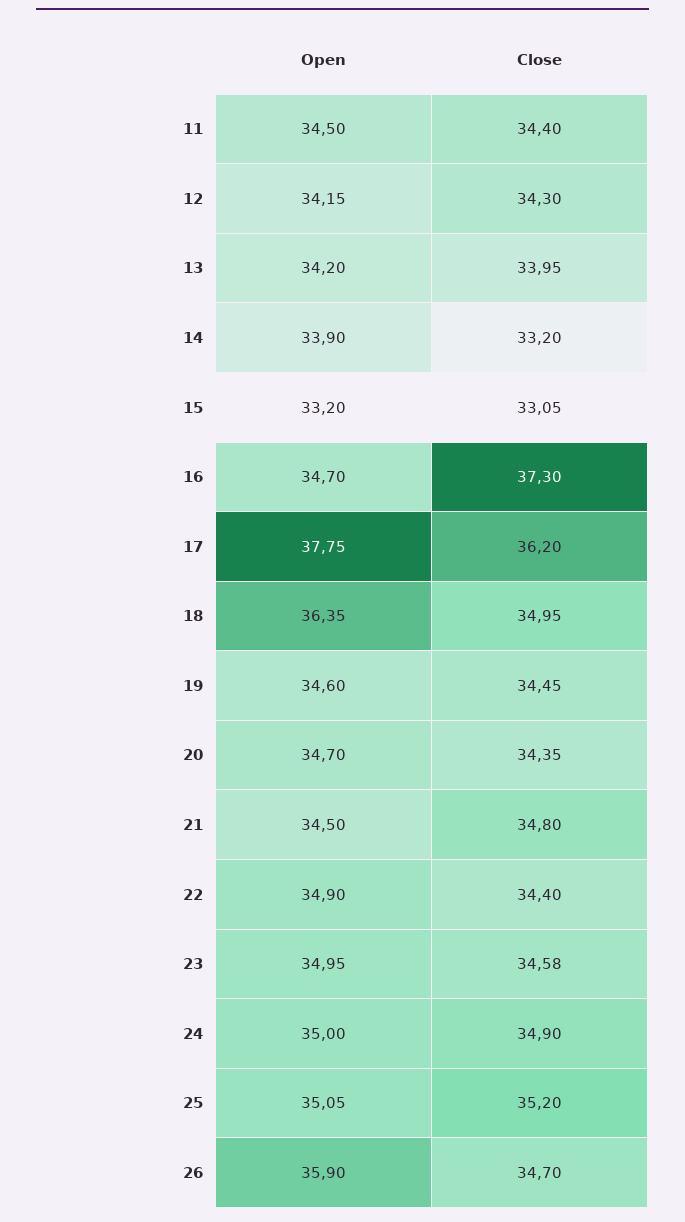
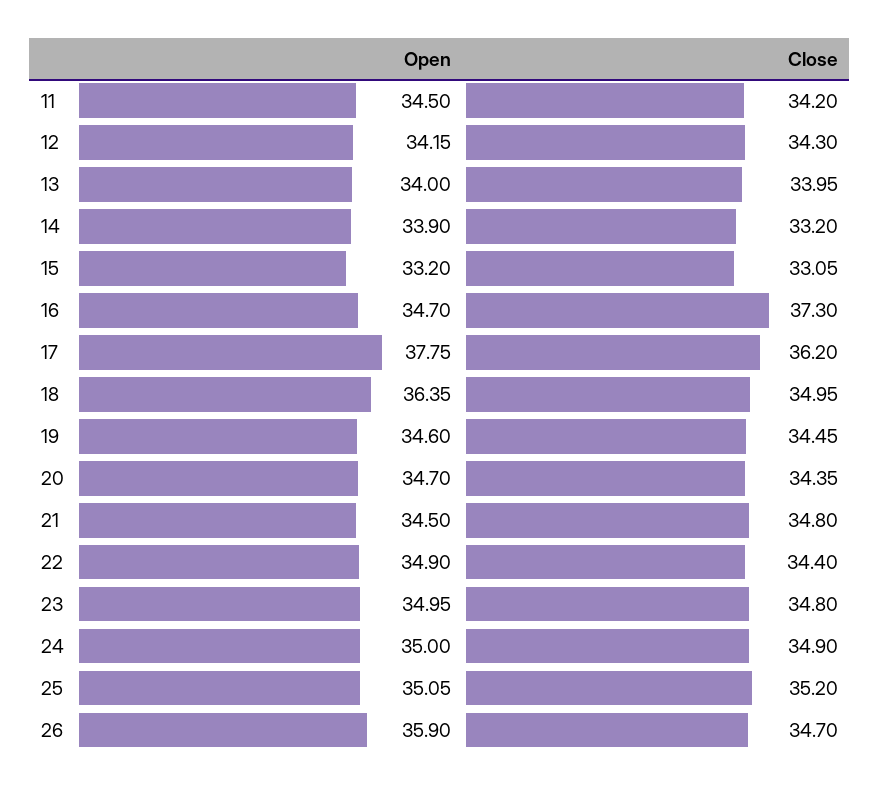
Close, 11: 34.4 -> 34.2
Open, 13: 34.2 -> 34
Close, 23: 34.58 -> 34.8

